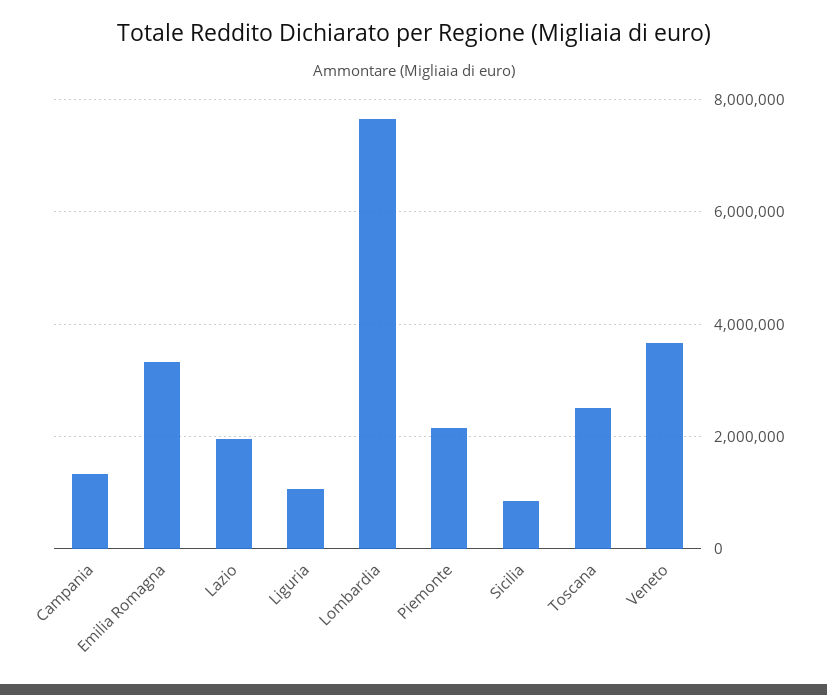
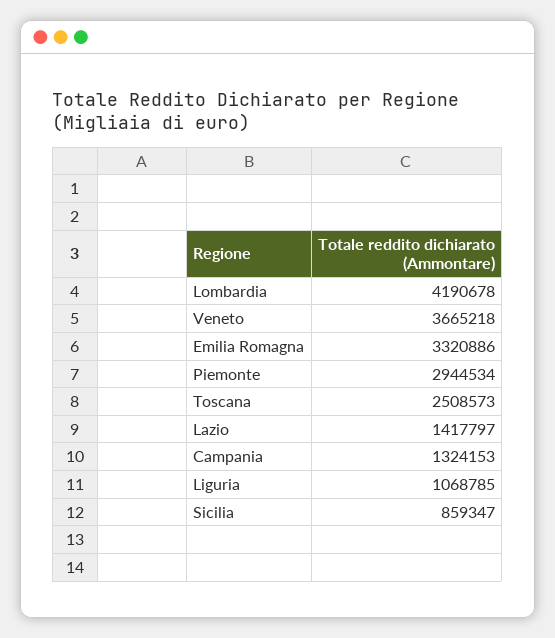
Lazio: 2000000 -> 1417797
Lombardia: 7600000 -> 4190678
Piemonte: 2200000 -> 2944534

